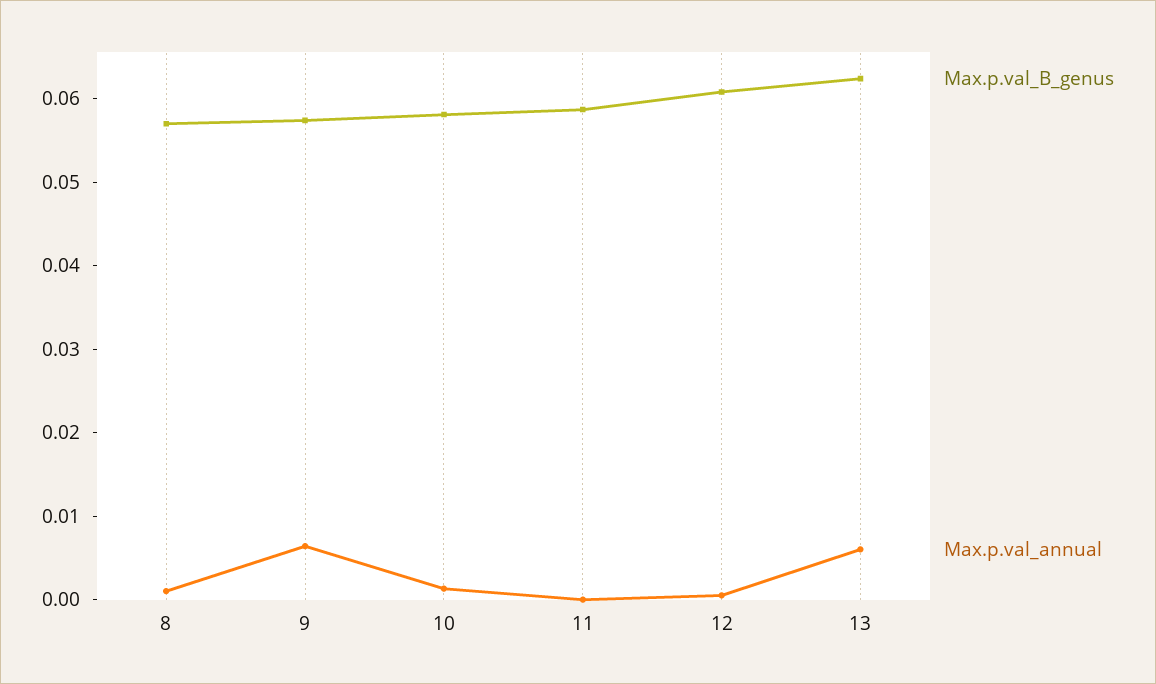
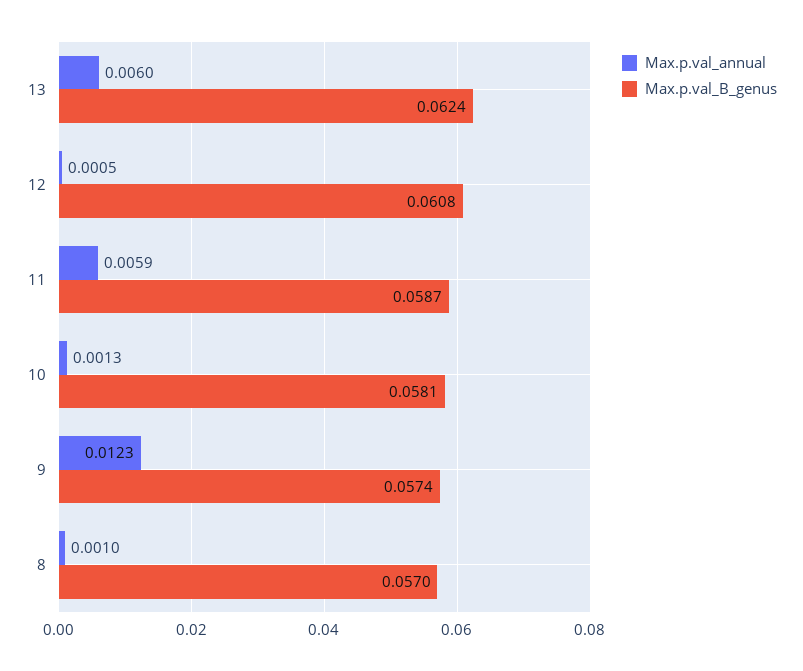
Max.p.val_annual, 9: 0.006 -> 0.0123
Max.p.val_annual, 11: 0 -> 0.0059

